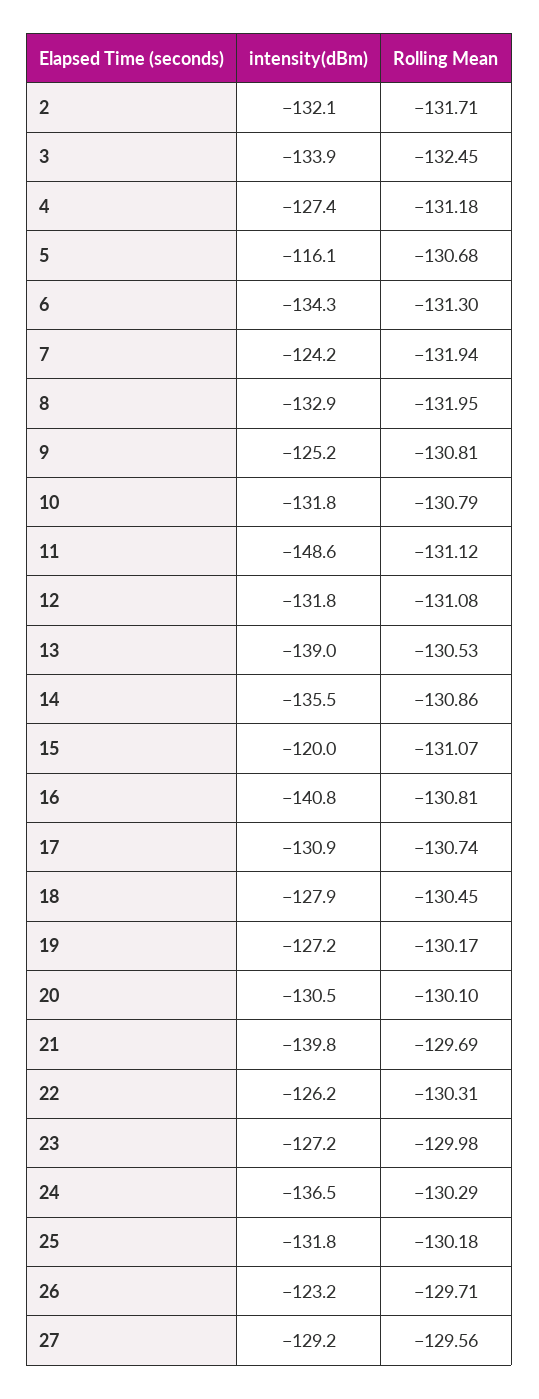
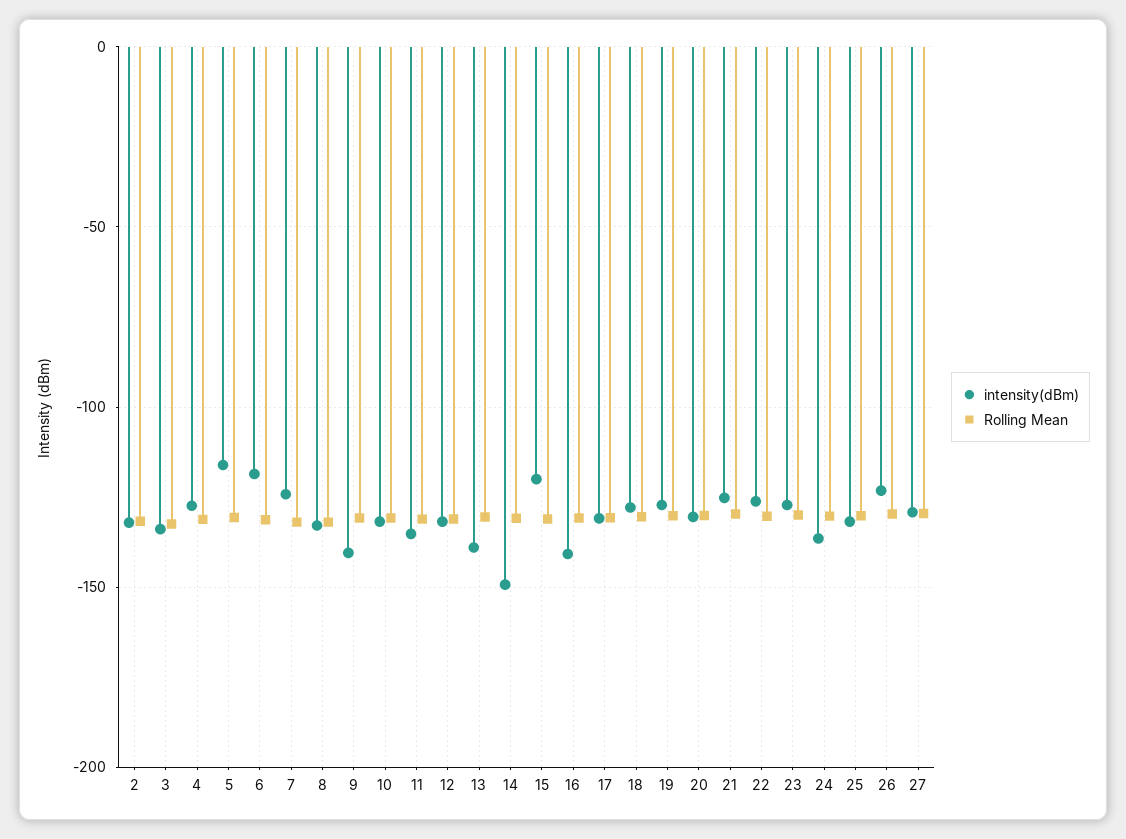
intensity(dBm), 6: -134.3 -> -120
intensity(dBm), 9: -125.2 -> -140
intensity(dBm), 11: -148.6 -> -135
intensity(dBm), 14: -135.5 -> -150
intensity(dBm), 21: -139.8 -> -125

